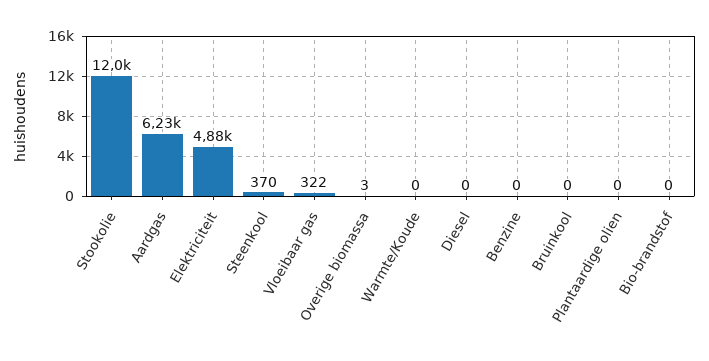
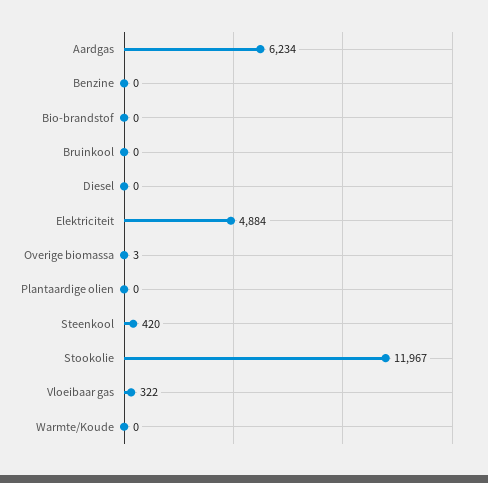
Steenkool: 370 -> 420

